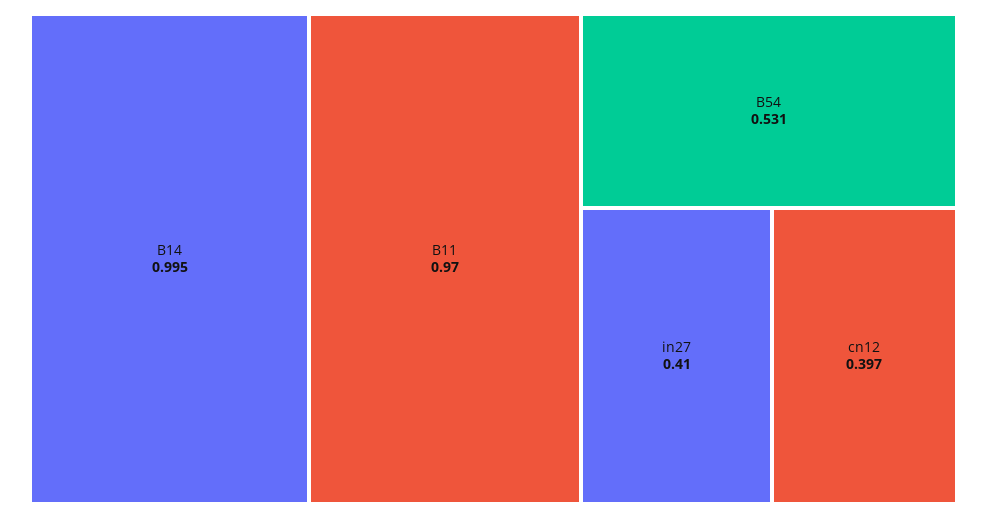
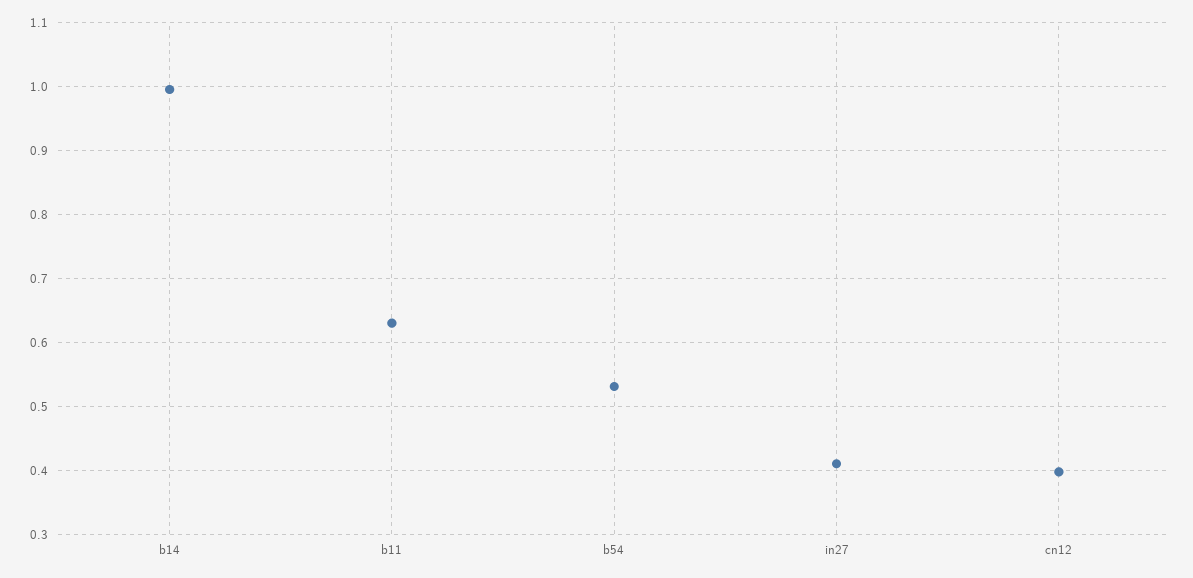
B11: 0.97 -> 0.63

